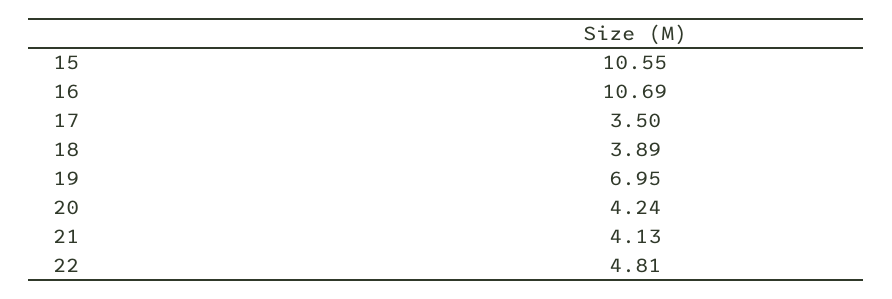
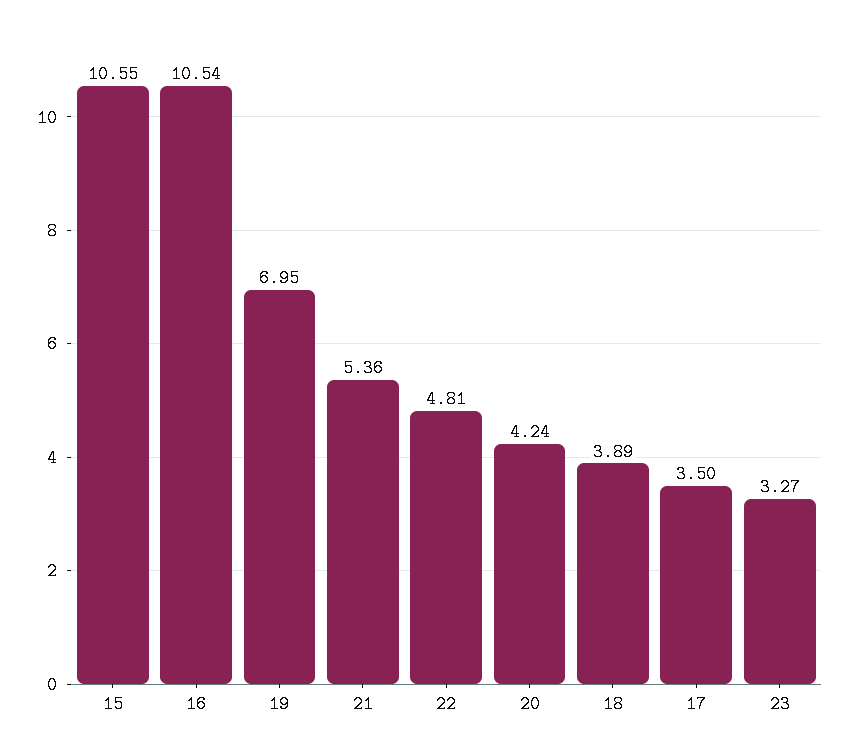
16: 10.69 -> 10.54
21: 4.13 -> 5.36
23: none -> 3.27

